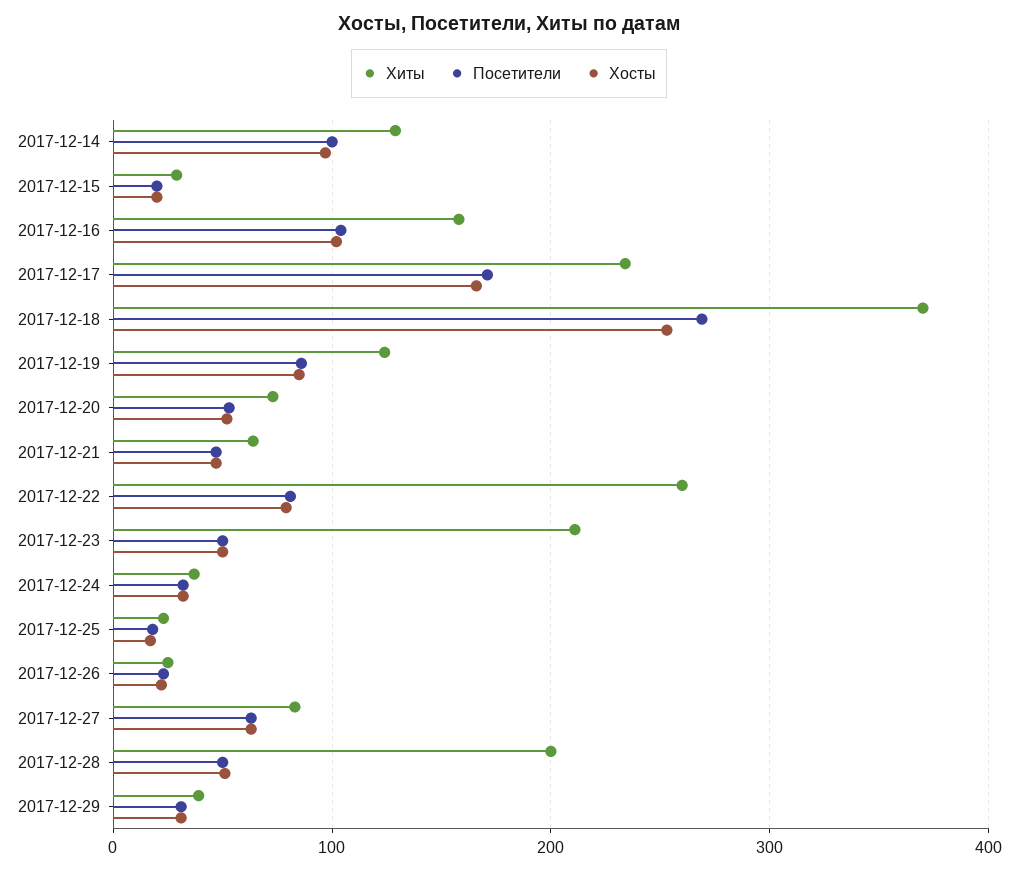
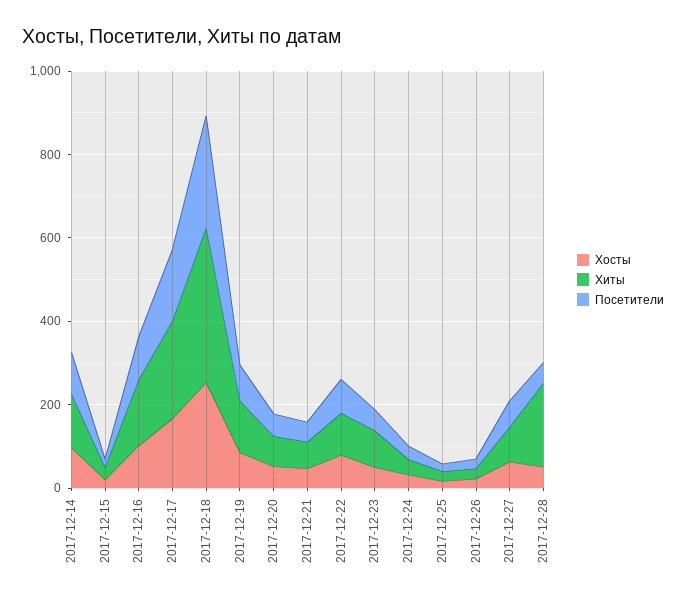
Хиты, 2017-12-22: 260 -> 100
Хиты, 2017-12-23: 210 -> 100
Хиты, 2017-12-29: 40 -> none
Посетители, 2017-12-29: 30 -> none
Хосты, 2017-12-29: 30 -> none

